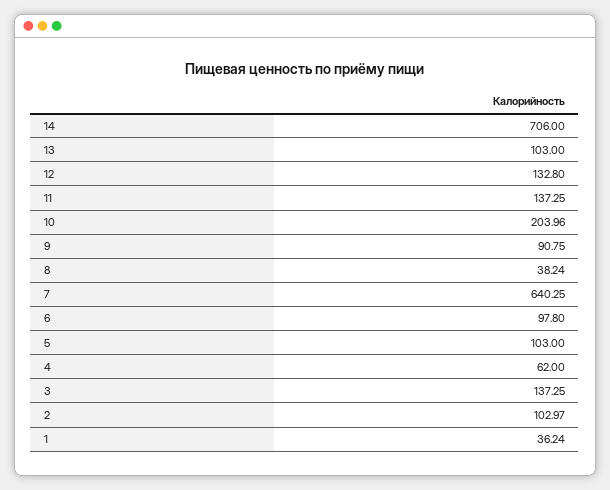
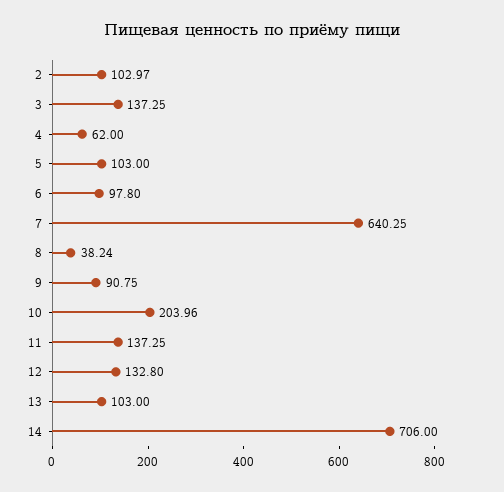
1: 36.24 -> none

